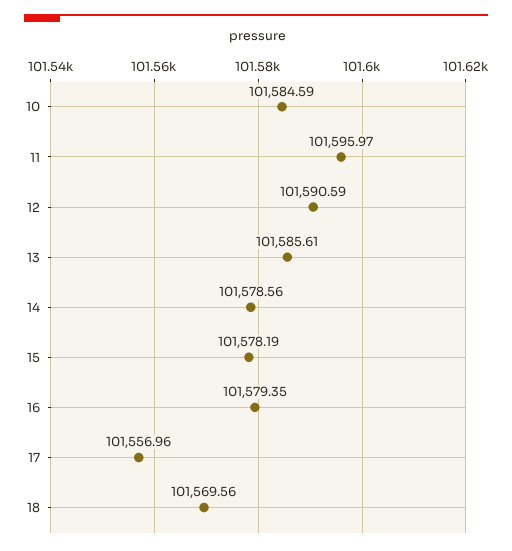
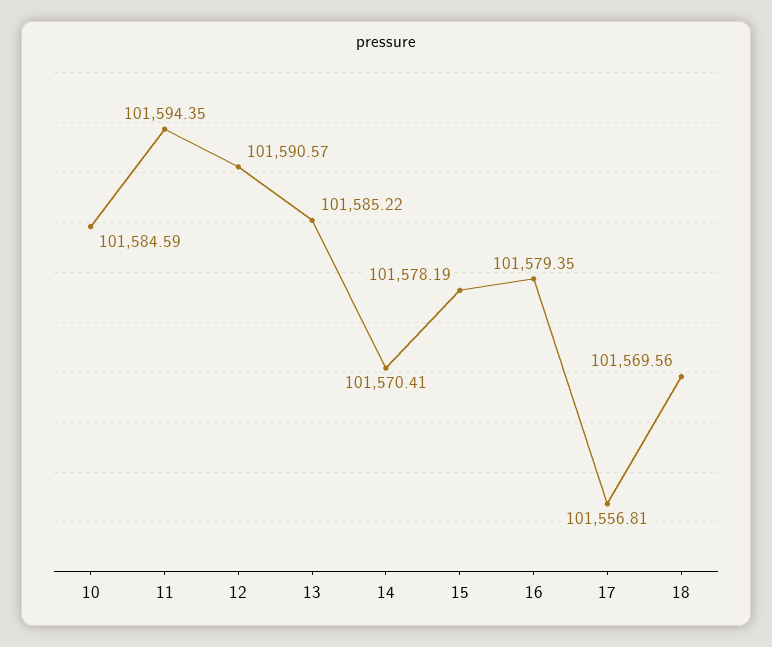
11: 101595.97 -> 101594.35
12: 101590.59 -> 101590.57
13: 101585.61 -> 101585.22
14: 101578.56 -> 101570.41
17: 101556.96 -> 101556.81

